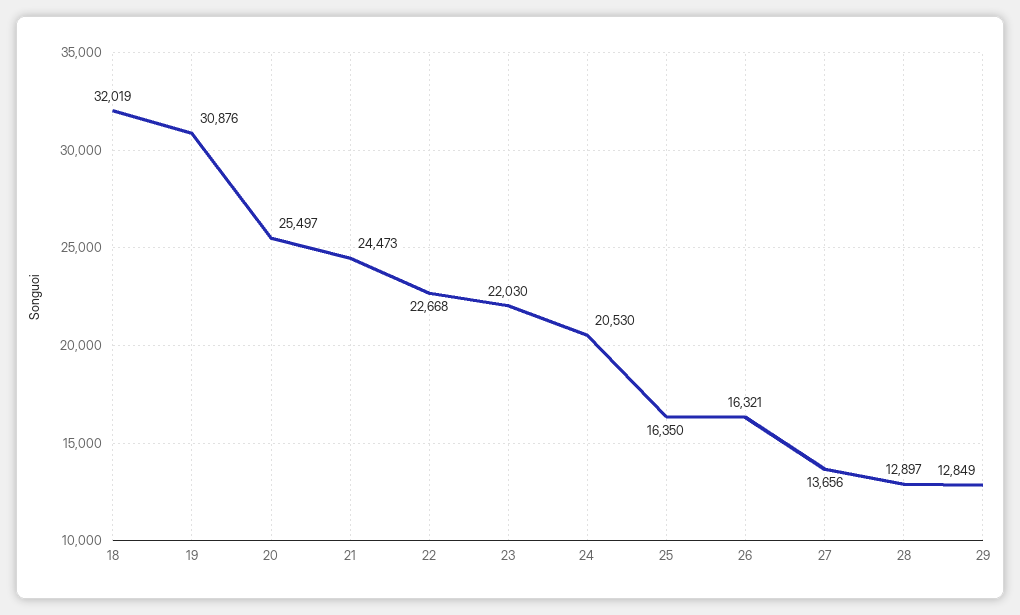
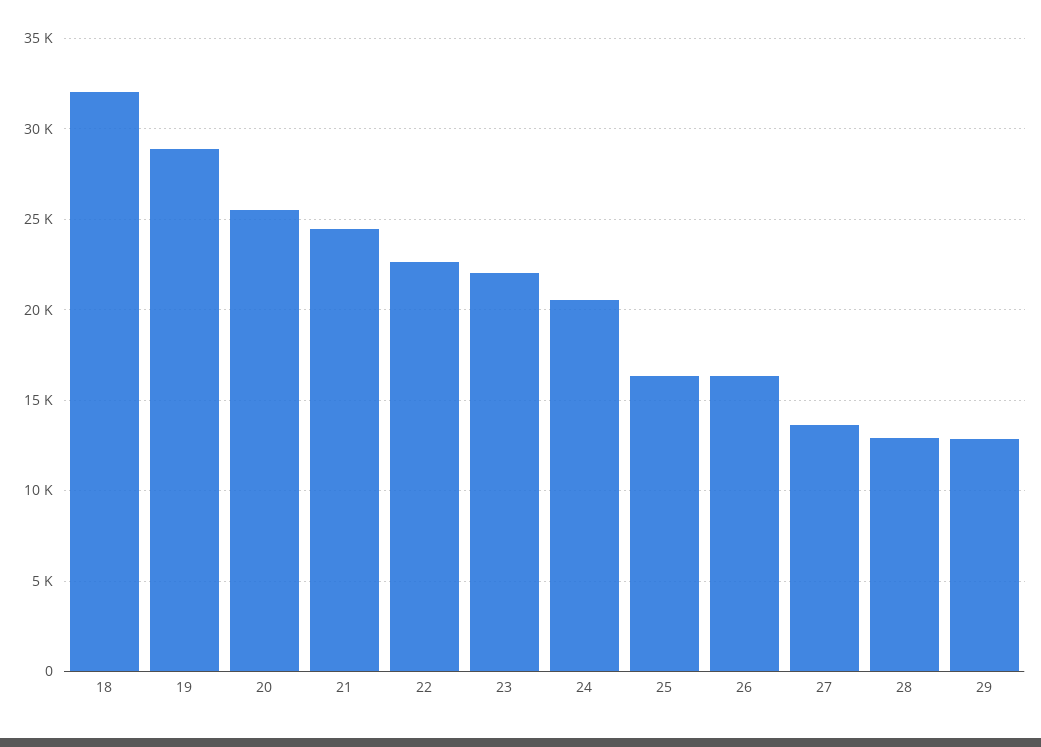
19: 30876 -> 29000

